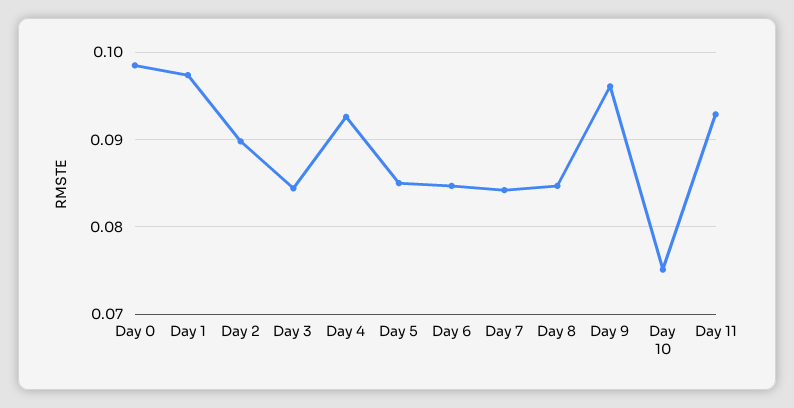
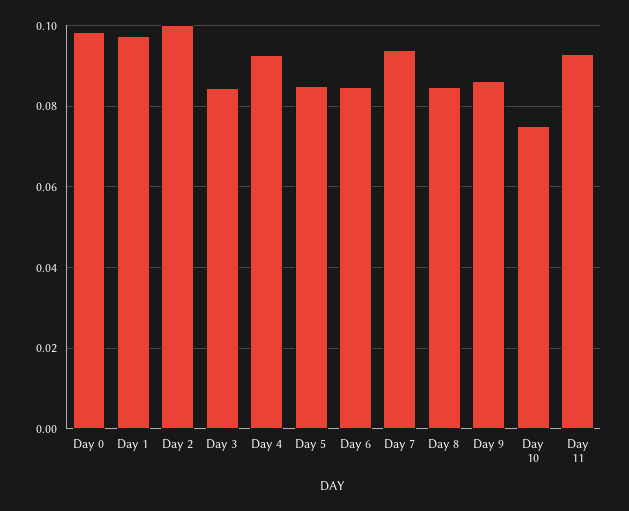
Day 2: 0.09 -> 0.1
Day 7: 0.084 -> 0.094
Day 9: 0.096 -> 0.086

